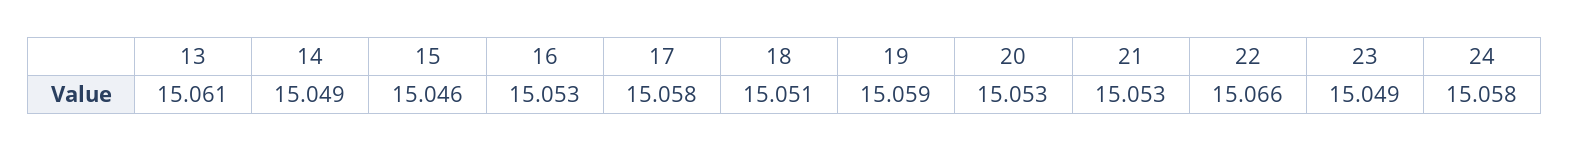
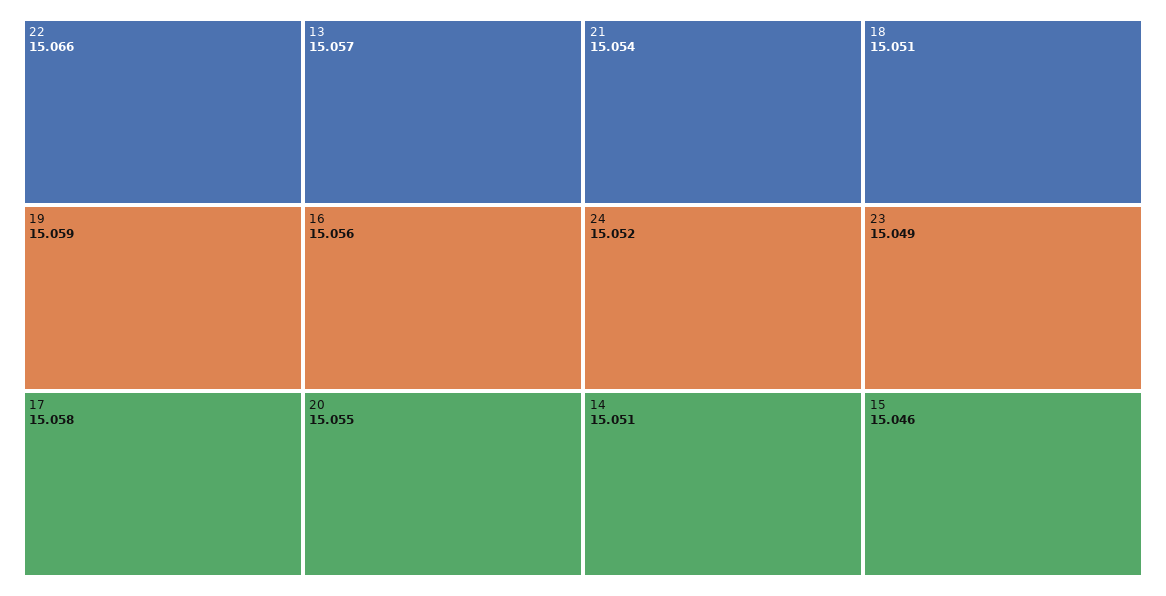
13: 15.061 -> 15.057
14: 15.049 -> 15.051
16: 15.053 -> 15.056
20: 15.053 -> 15.055
21: 15.053 -> 15.054
24: 15.058 -> 15.052

